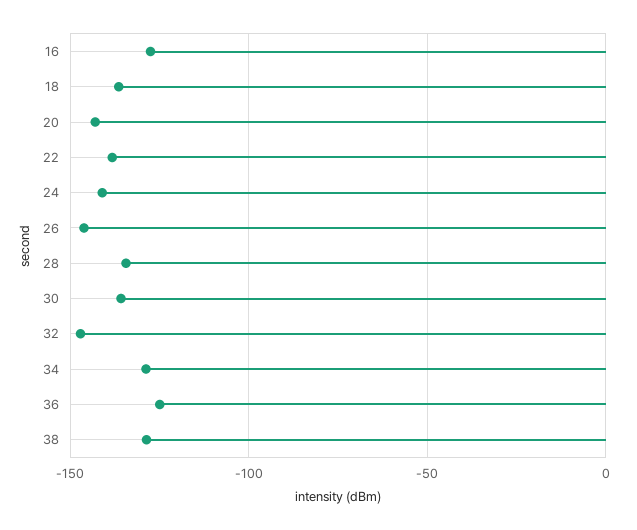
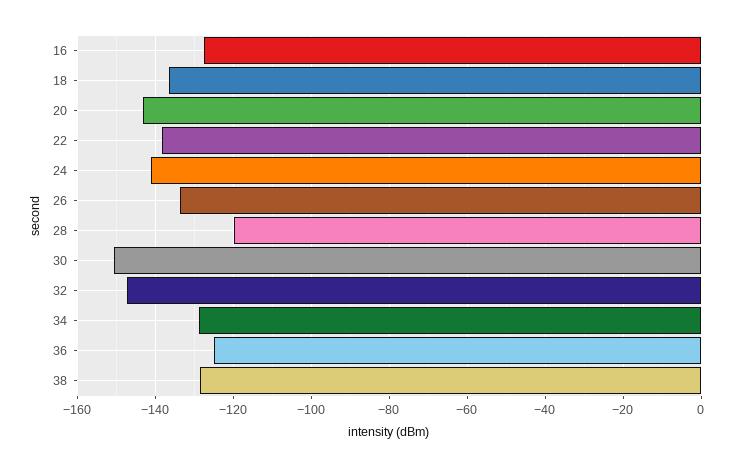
26: -145 -> -134
28: -135 -> -120
30: -135 -> -150

